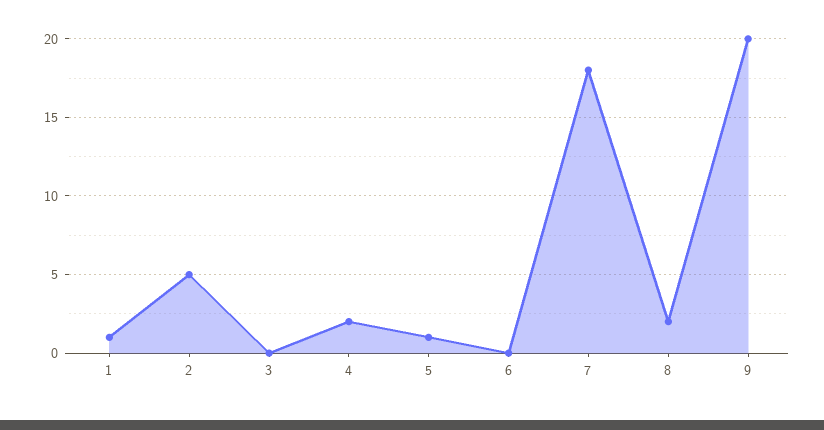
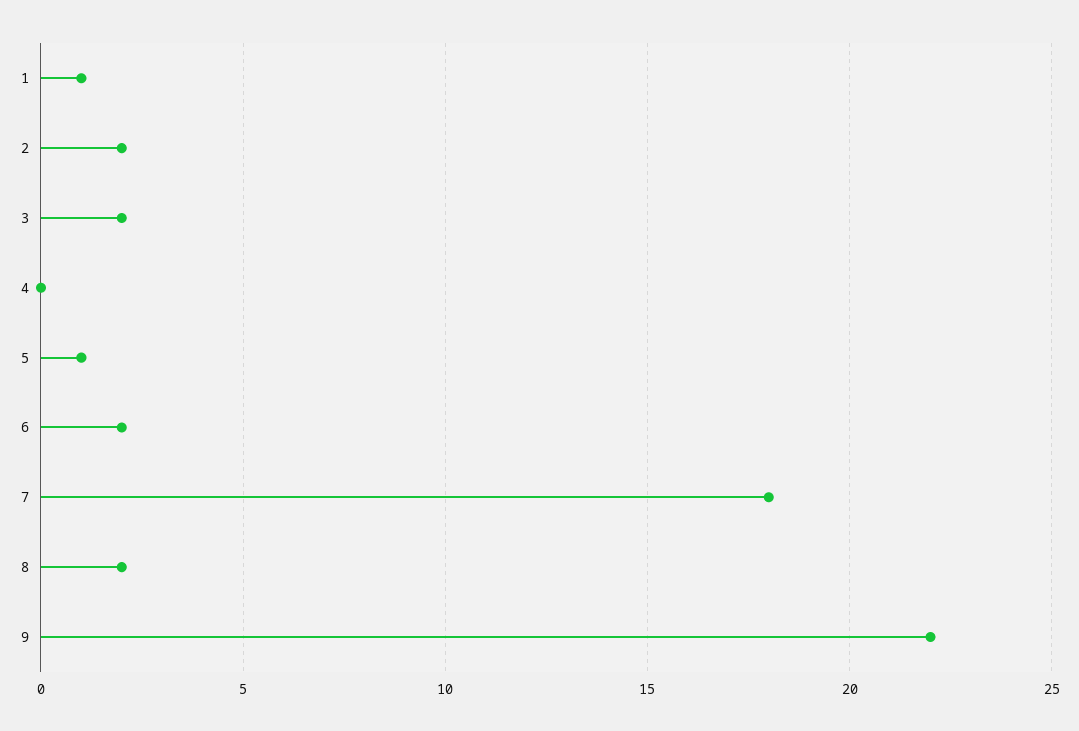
2: 5 -> 2
3: 0 -> 2
4: 2 -> 0
6: 0 -> 2
9: 20 -> 22

